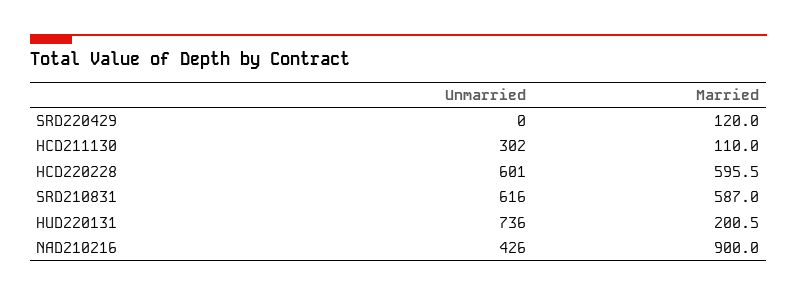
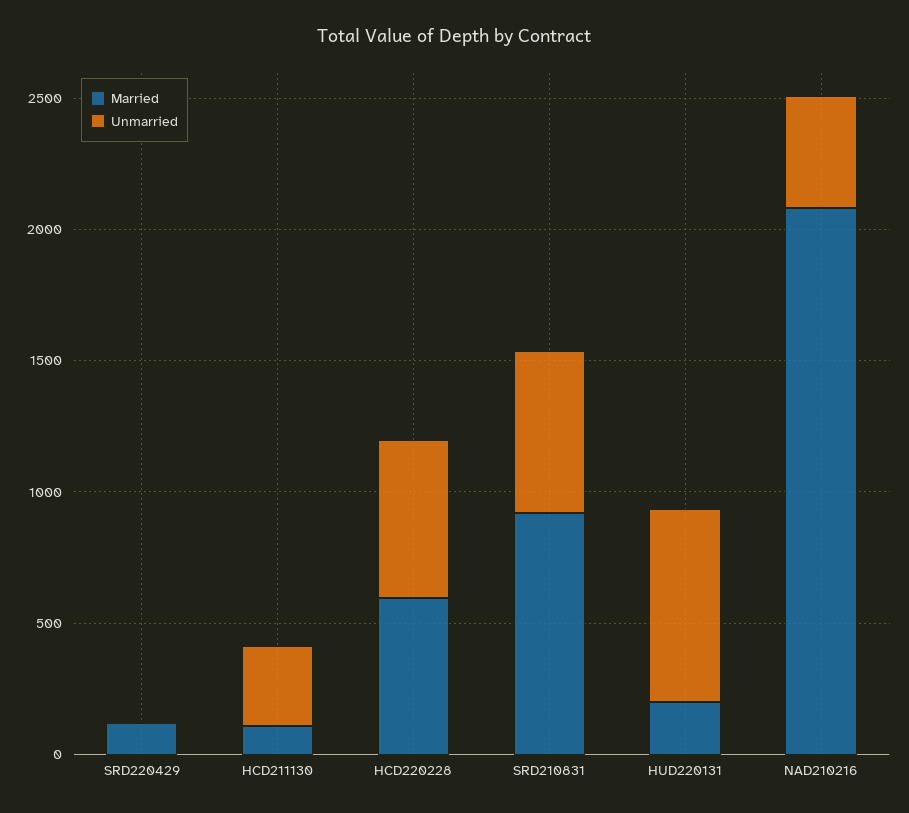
Married, SRD210831: 587 -> 900
Married, NAD210216: 900 -> 2100

